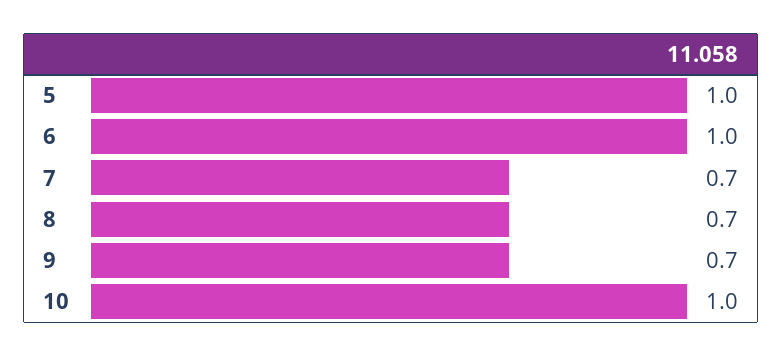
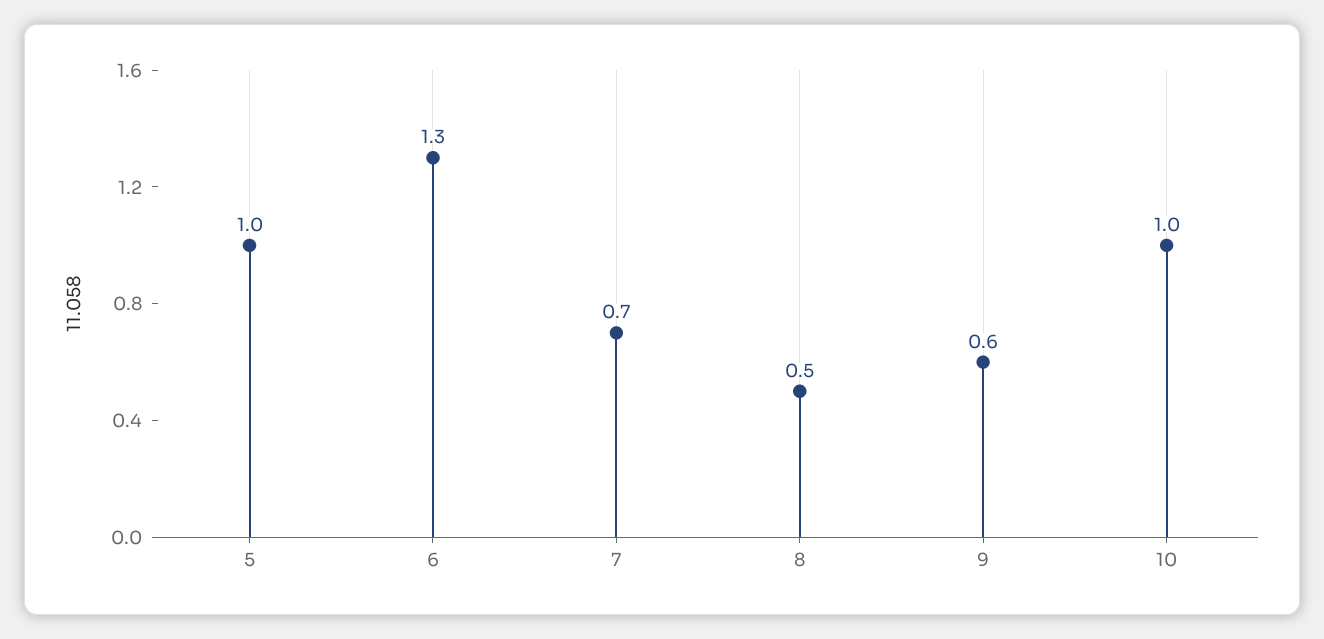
6: 1 -> 1.3
8: 0.7 -> 0.5
9: 0.7 -> 0.6

